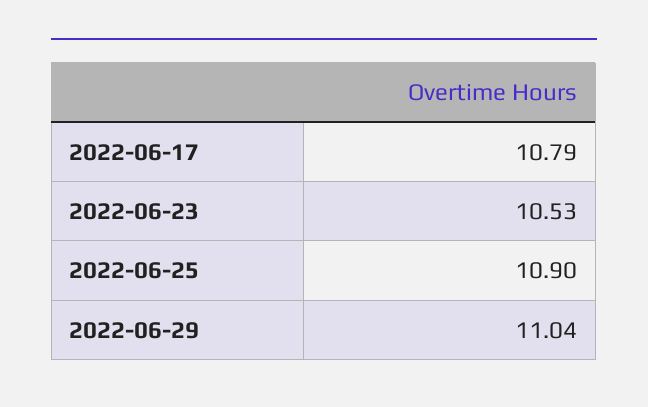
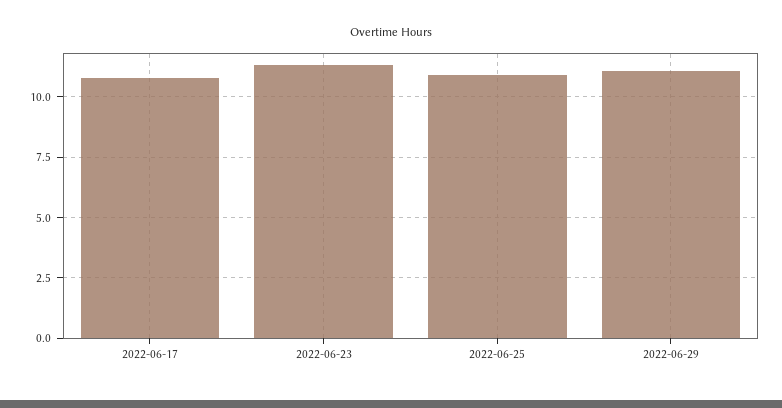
2022-06-23: 10.53 -> 11.25

